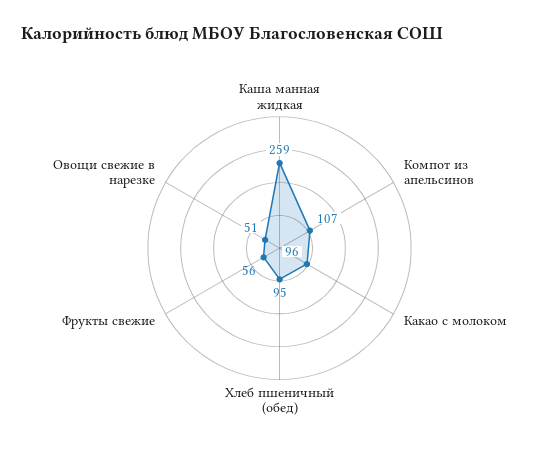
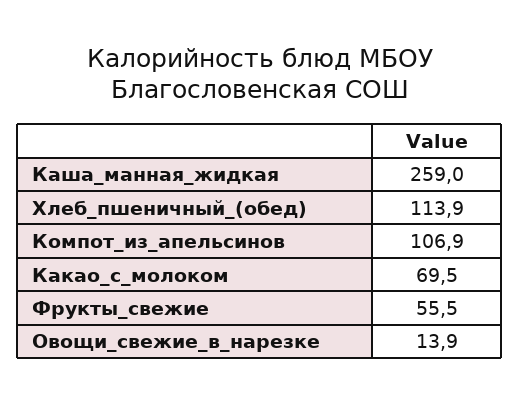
Какао с молоком: 96 -> 69.5
Хлеб пшеничный (обед): 95 -> 113.9
Овощи свежие в нарезке: 51 -> 13.9

